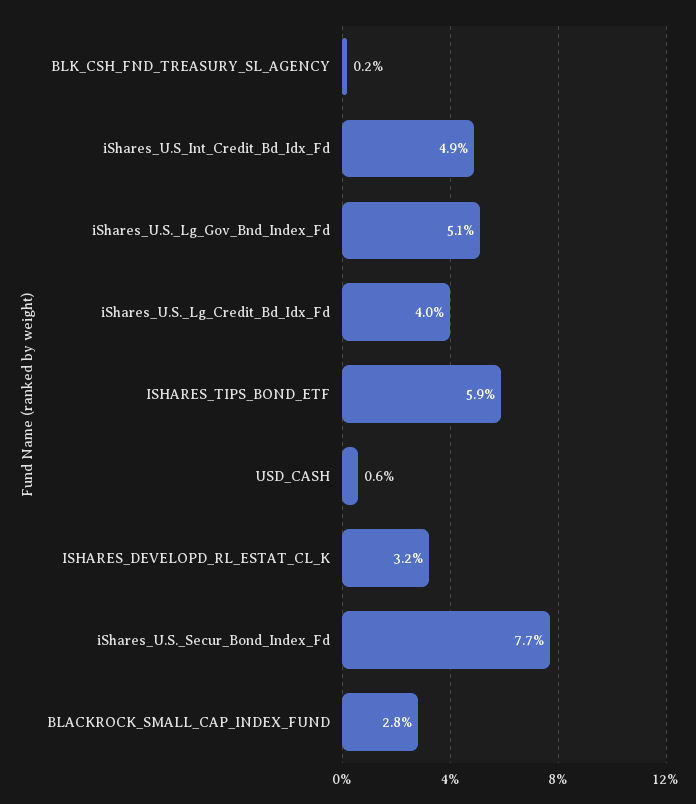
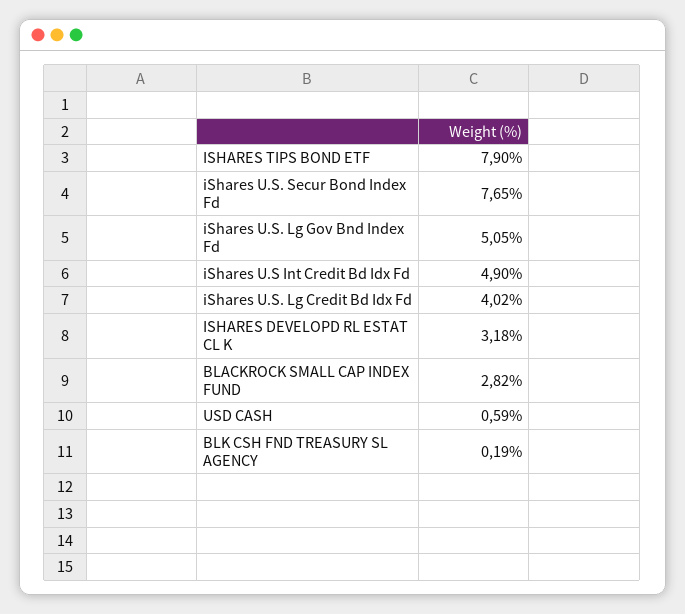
ISHARES_TIPS_BOND_ETF: 5.9 -> 7.9

